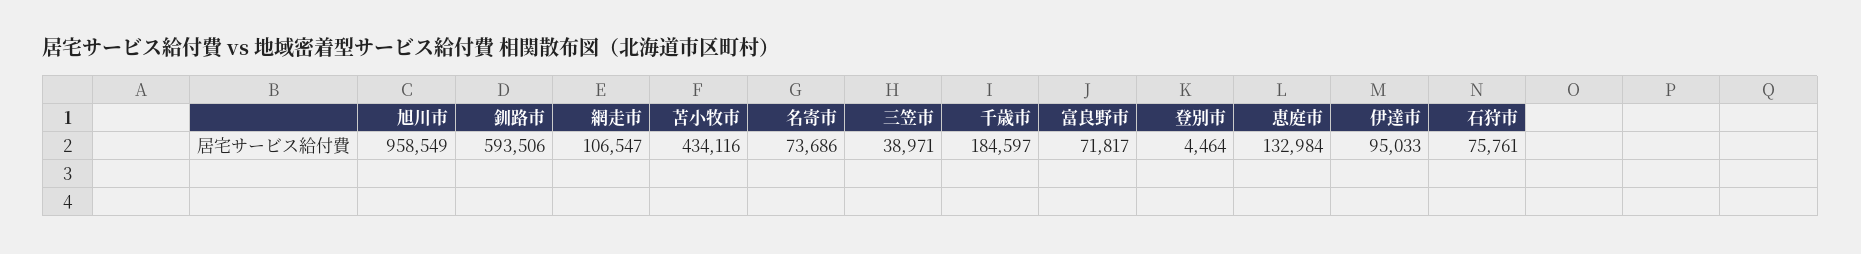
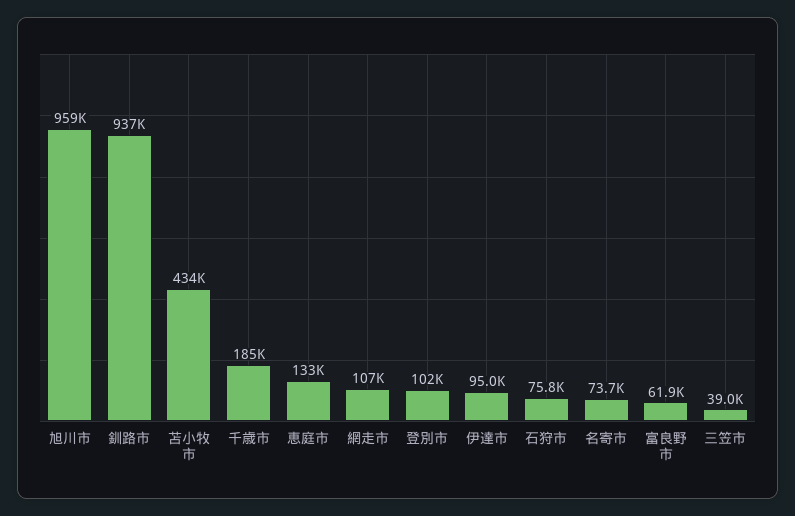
釧路市: 593506 -> 937000
富良野市: 71817 -> 61900
登別市: 4464 -> 102000

